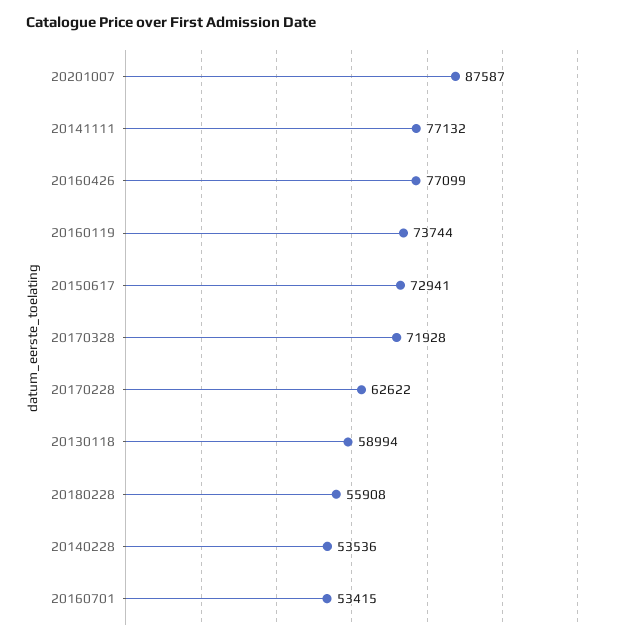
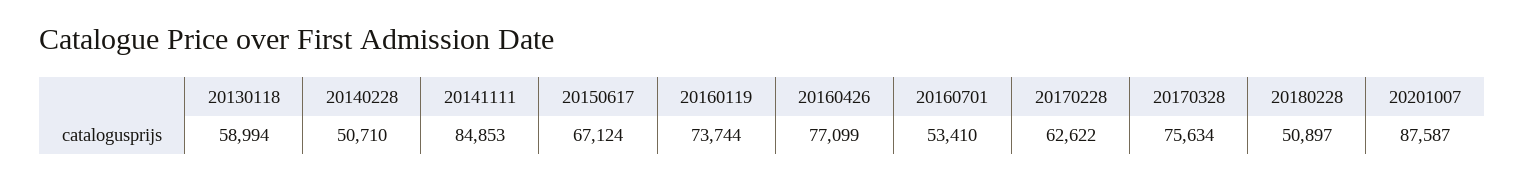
20141111: 77132 -> 84853
20150617: 72941 -> 67124
20170328: 71928 -> 75634
20180228: 55908 -> 50897
20140228: 53536 -> 50710
20160701: 53415 -> 53410

